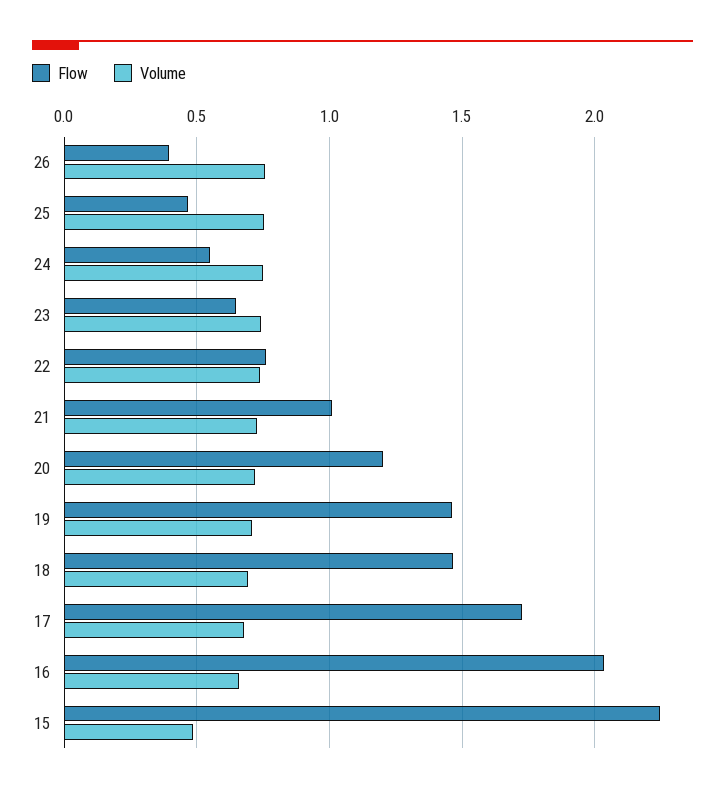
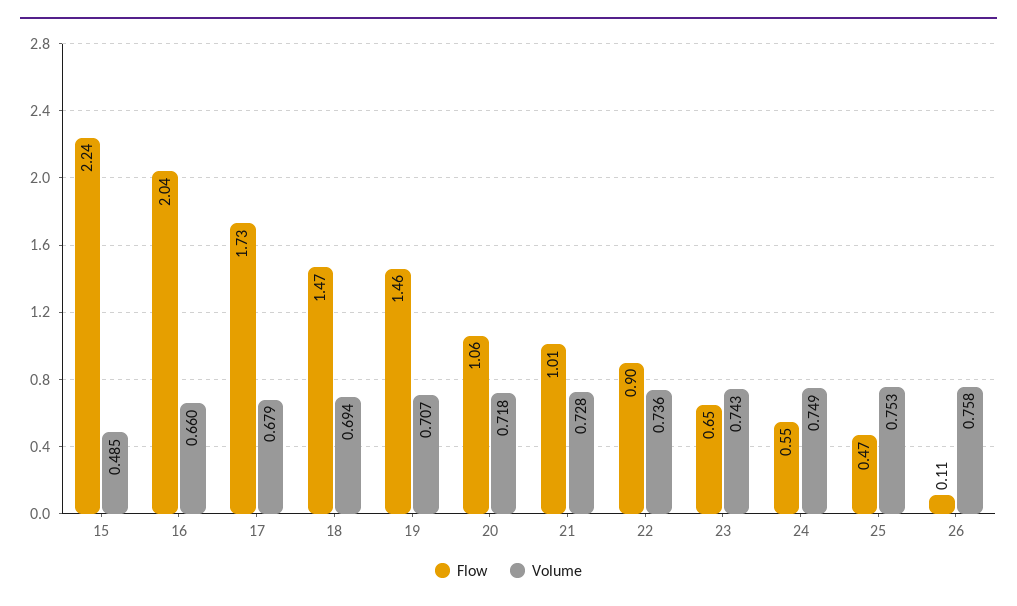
Flow, 26: 0.4 -> 0.11
Flow, 22: 0.75 -> 0.9
Flow, 20: 1.2 -> 1.06

